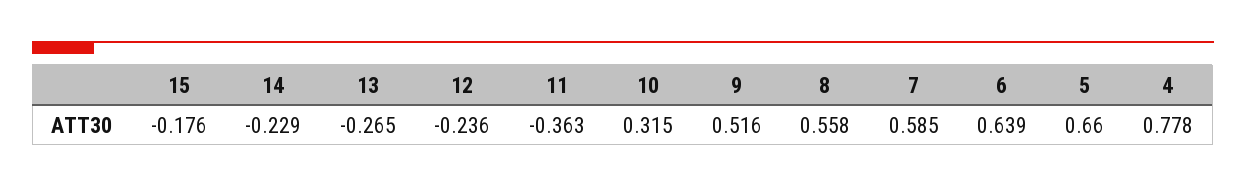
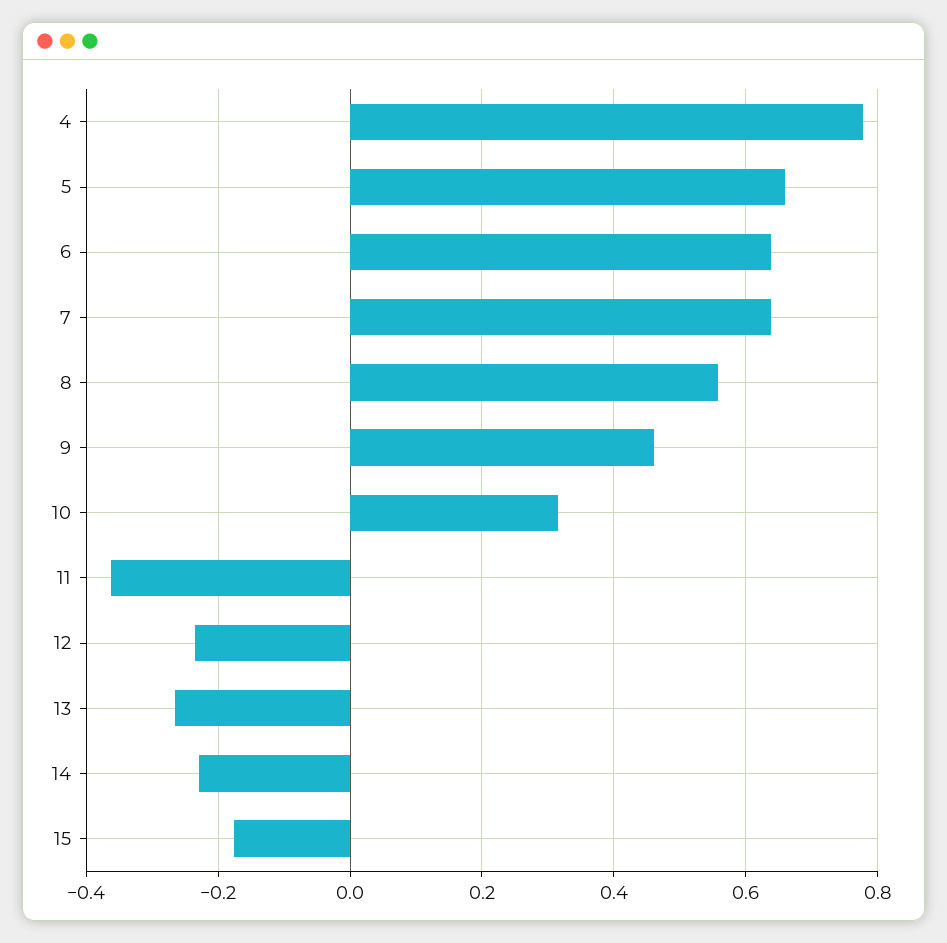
9: 0.516 -> 0.46
7: 0.585 -> 0.64

